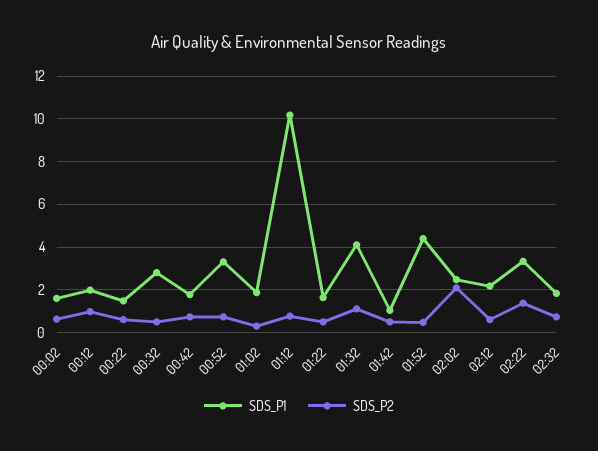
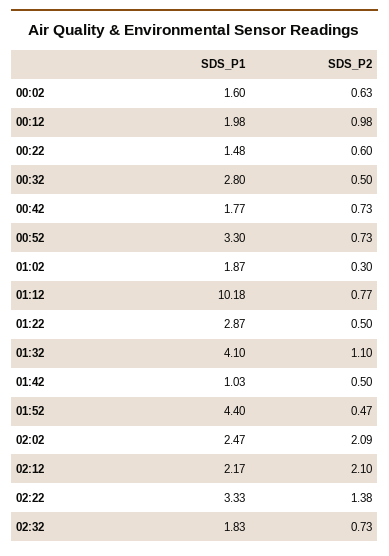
SDS_P1, 01:22: 1.5 -> 2.87
SDS_P2, 02:12: 0.5 -> 2.1

